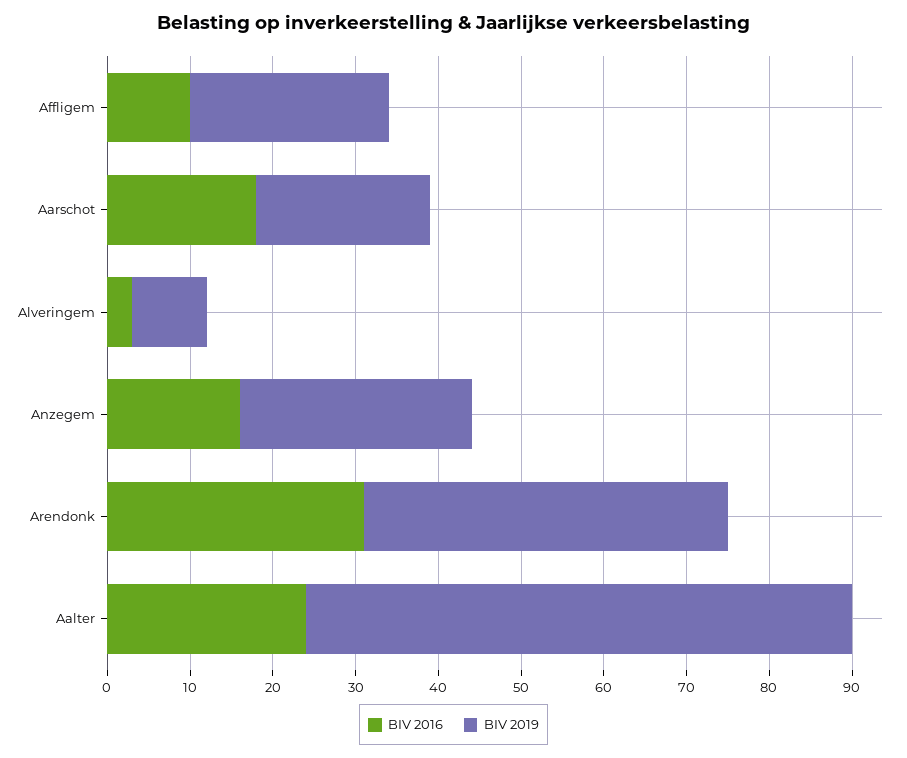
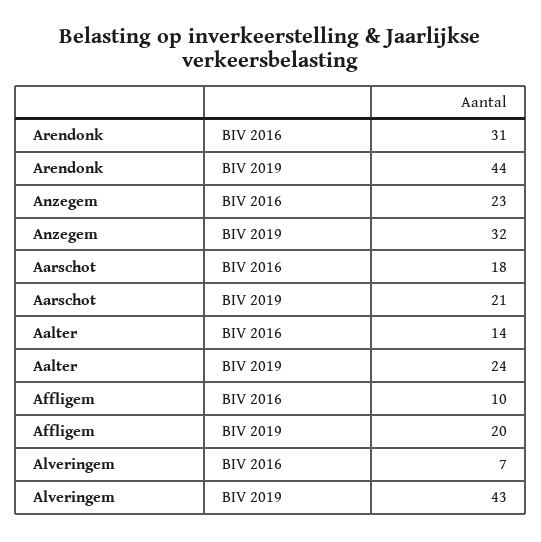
BIV 2019, Affligem: 24 -> 20
BIV 2016, Alveringem: 3 -> 7
BIV 2019, Alveringem: 9 -> 43
BIV 2016, Anzegem: 16 -> 23
BIV 2019, Anzegem: 28 -> 32
BIV 2016, Aalter: 24 -> 14
BIV 2019, Aalter: 66 -> 24

